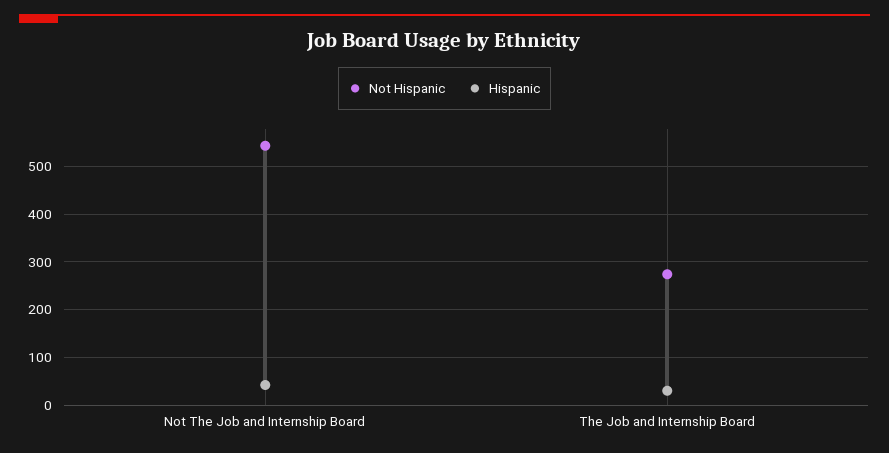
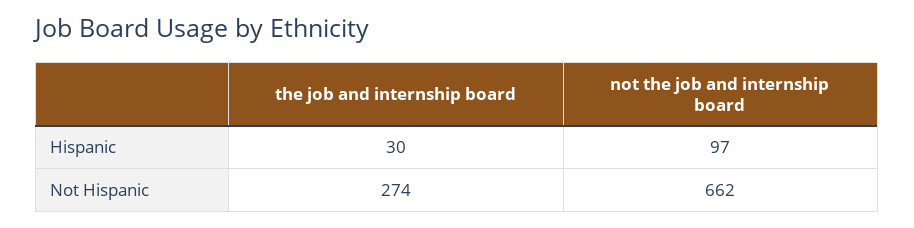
Not Hispanic, Not The Job and Internship Board: 540 -> 662
Hispanic, Not The Job and Internship Board: 40 -> 97

